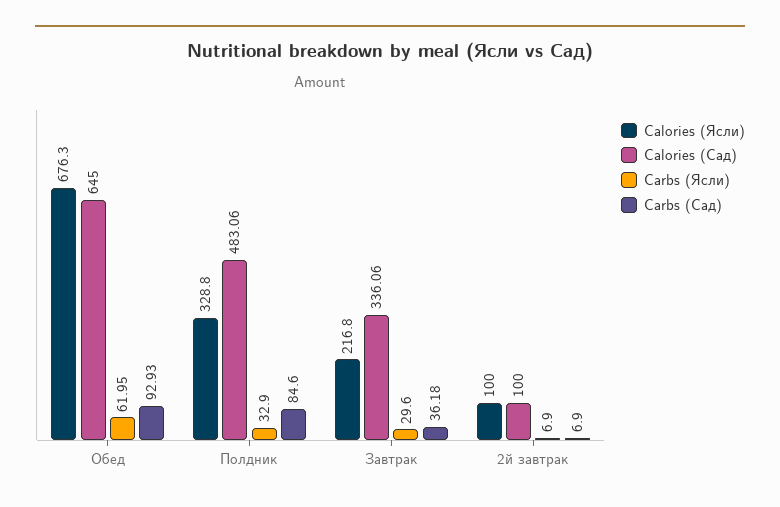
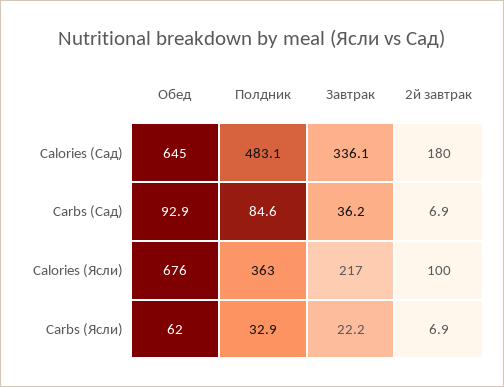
Calories (Ясли), Полдник: 328.8 -> 363
Carbs (Ясли), Завтрак: 29.6 -> 22.2
Calories (Сад), 2й завтрак: 100 -> 180

